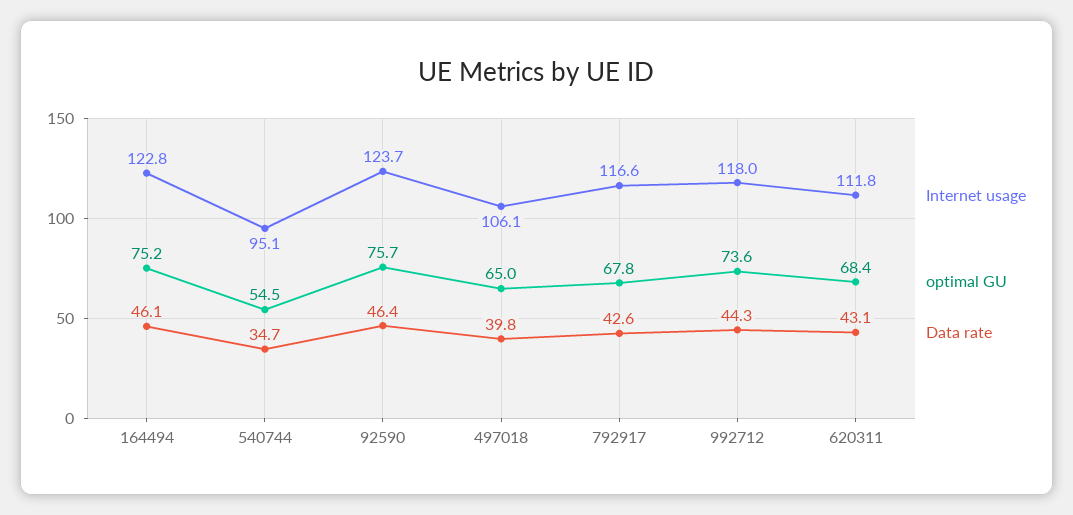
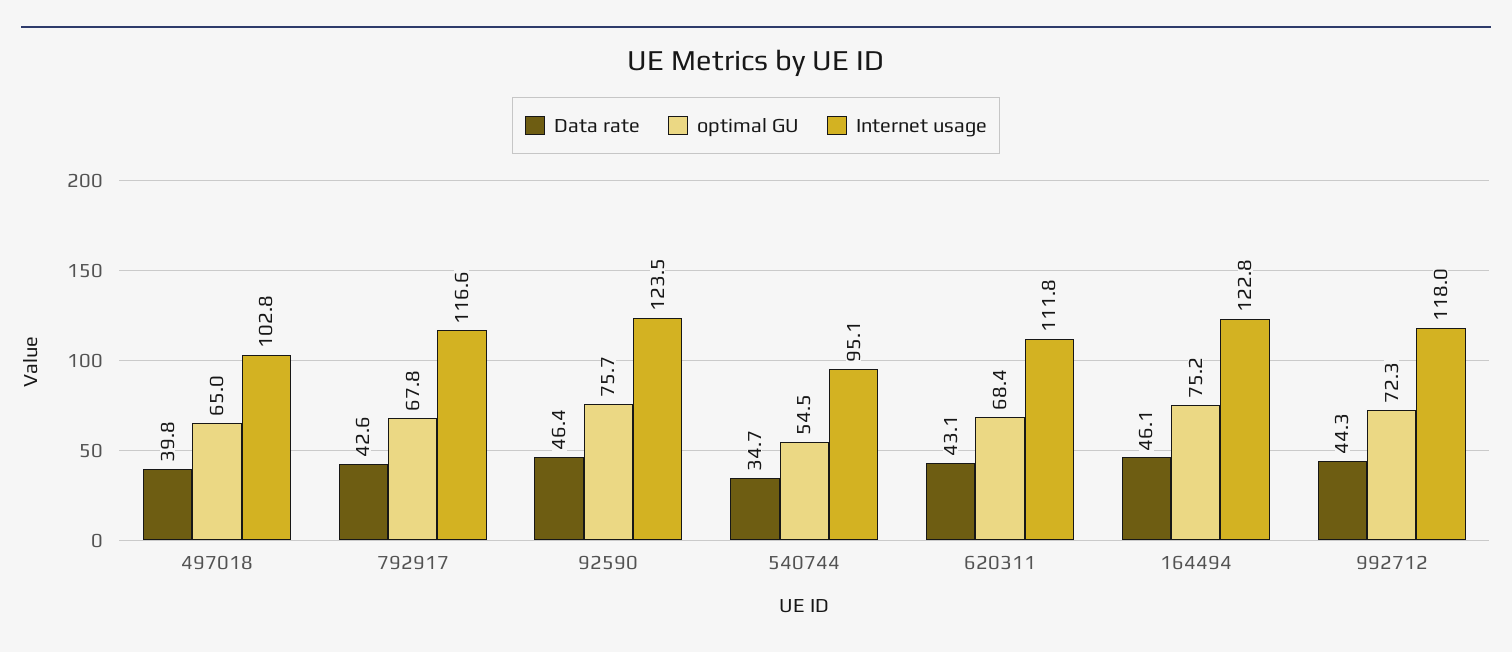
Internet usage, 92590: 123.7 -> 123.5
Internet usage, 497018: 106.1 -> 102.8
optimal GU, 992712: 73.6 -> 72.3

